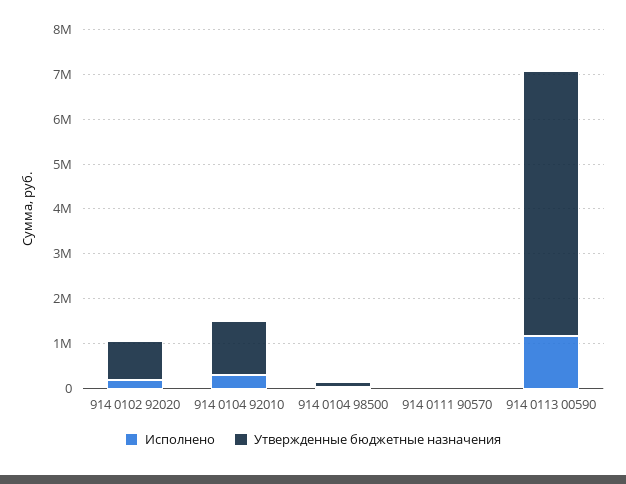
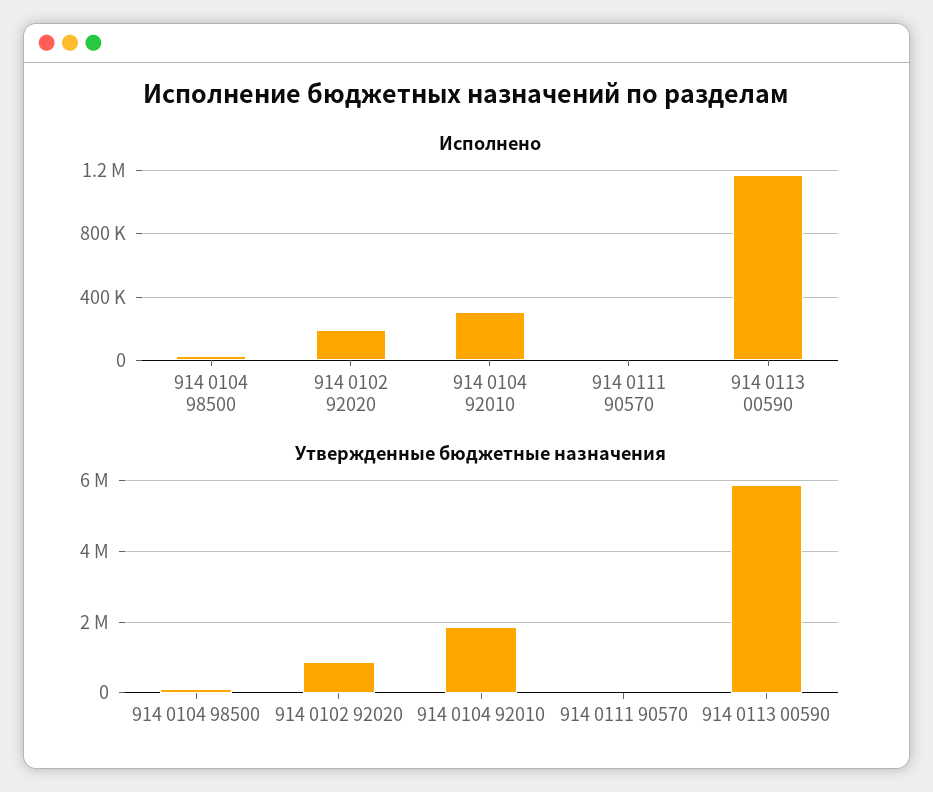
Утвержденные бюджетные назначения, 914 0104 92010: 1200000 -> 1800000

